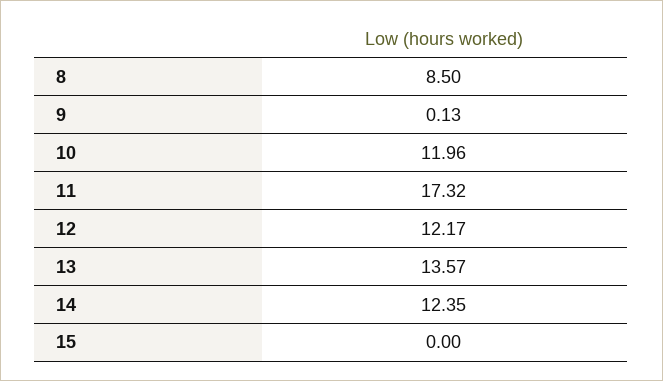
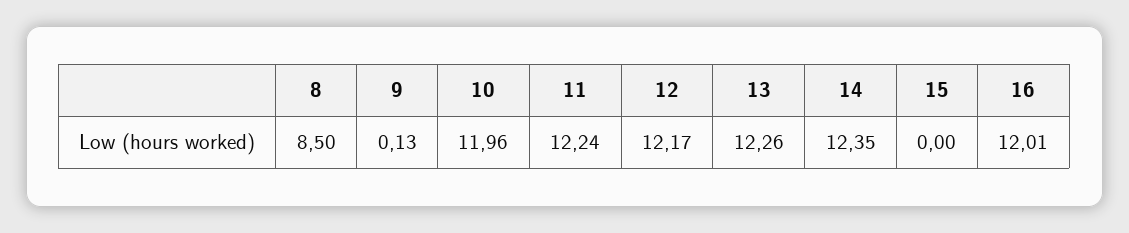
11: 17.32 -> 12.24
13: 13.57 -> 12.26
16: none -> 12.01

